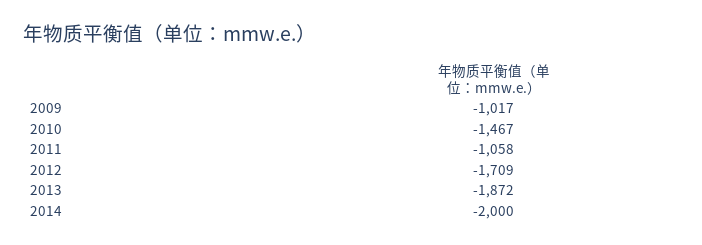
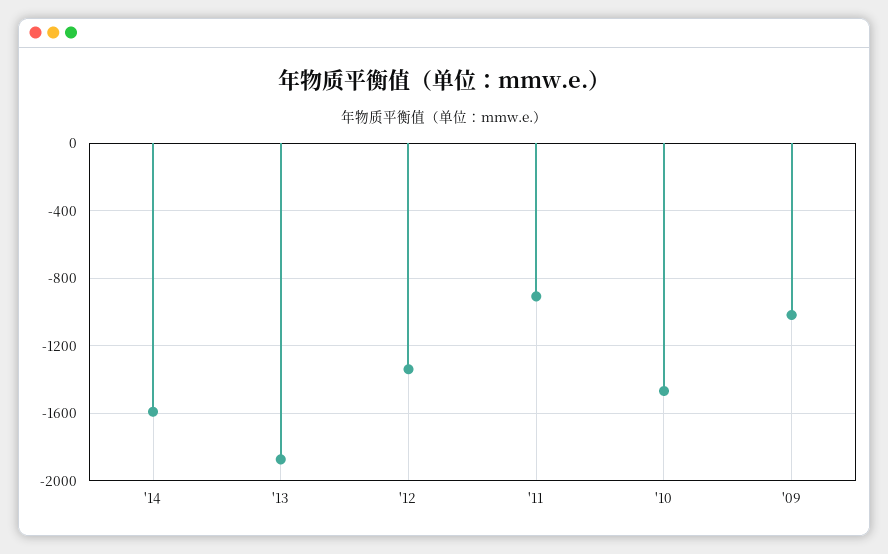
2011: -1058 -> -900
2012: -1709 -> -1350
2014: -2000 -> -1600

